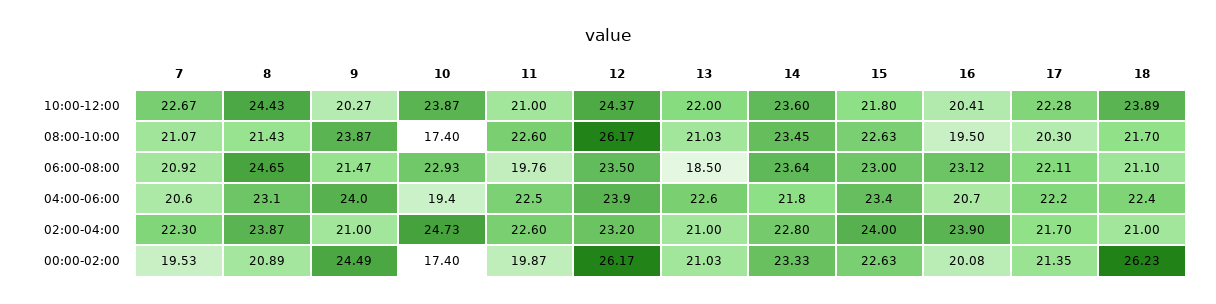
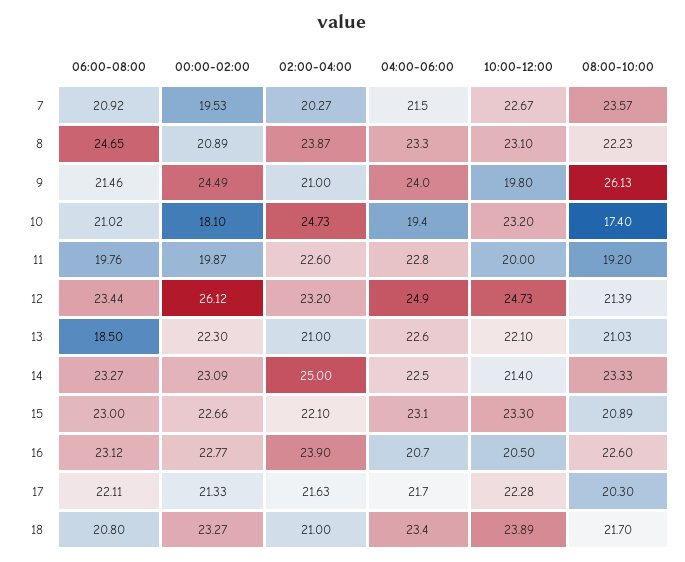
8, 10:00-12:00: 24.43 -> 23.1
9, 10:00-12:00: 20.27 -> 19.8
10, 10:00-12:00: 23.87 -> 23.2
11, 10:00-12:00: 21 -> 20
12, 10:00-12:00: 24.37 -> 24.73
13, 10:00-12:00: 22 -> 22.1
14, 10:00-12:00: 23.6 -> 21.4
15, 10:00-12:00: 21.8 -> 23.3
16, 10:00-12:00: 20.41 -> 20.5
7, 08:00-10:00: 21.07 -> 23.57
8, 08:00-10:00: 21.43 -> 22.23
9, 08:00-10:00: 23.87 -> 26.13
11, 08:00-10:00: 22.6 -> 19.2
12, 08:00-10:00: 26.17 -> 21.39
14, 08:00-10:00: 23.45 -> 23.33
15, 08:00-10:00: 22.63 -> 20.89
16, 08:00-10:00: 19.5 -> 22.6
9, 06:00-08:00: 21.47 -> 21.46
10, 06:00-08:00: 22.93 -> 21.02
12, 06:00-08:00: 23.5 -> 23.44
14, 06:00-08:00: 23.64 -> 23.27
18, 06:00-08:00: 21.1 -> 20.8
7, 04:00-06:00: 20.6 -> 21.5
8, 04:00-06:00: 23.1 -> 23.3
11, 04:00-06:00: 22.5 -> 22.8
12, 04:00-06:00: 23.9 -> 24.9
14, 04:00-06:00: 21.8 -> 22.5
15, 04:00-06:00: 23.4 -> 23.1
17, 04:00-06:00: 22.2 -> 21.7
18, 04:00-06:00: 22.4 -> 23.4
7, 02:00-04:00: 22.3 -> 20.27
14, 02:00-04:00: 22.8 -> 25
15, 02:00-04:00: 24 -> 22.1
17, 02:00-04:00: 21.7 -> 21.63
10, 00:00-02:00: 17.4 -> 18.1
12, 00:00-02:00: 26.17 -> 26.12
13, 00:00-02:00: 21.03 -> 22.3
14, 00:00-02:00: 23.33 -> 23.09
15, 00:00-02:00: 22.63 -> 22.66
16, 00:00-02:00: 20.08 -> 22.77
17, 00:00-02:00: 21.35 -> 21.33
18, 00:00-02:00: 26.23 -> 23.27

